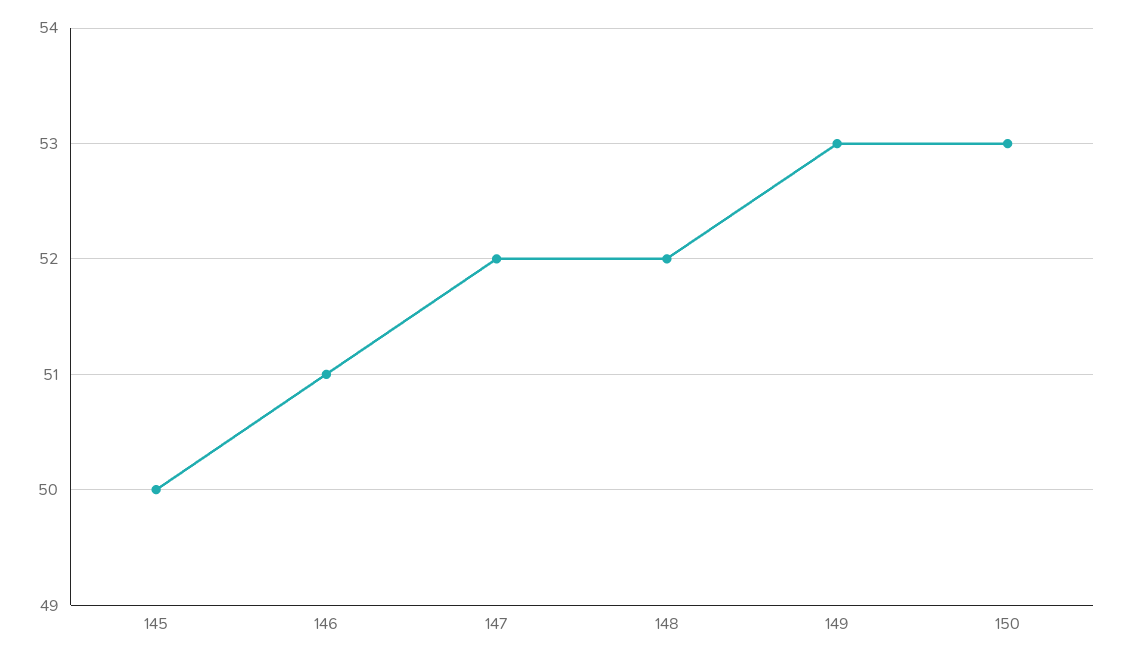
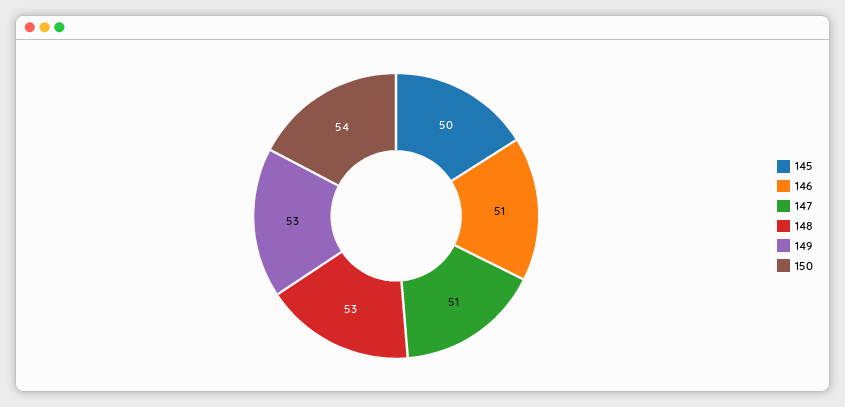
147: 52 -> 51
148: 52 -> 53
150: 53 -> 54

